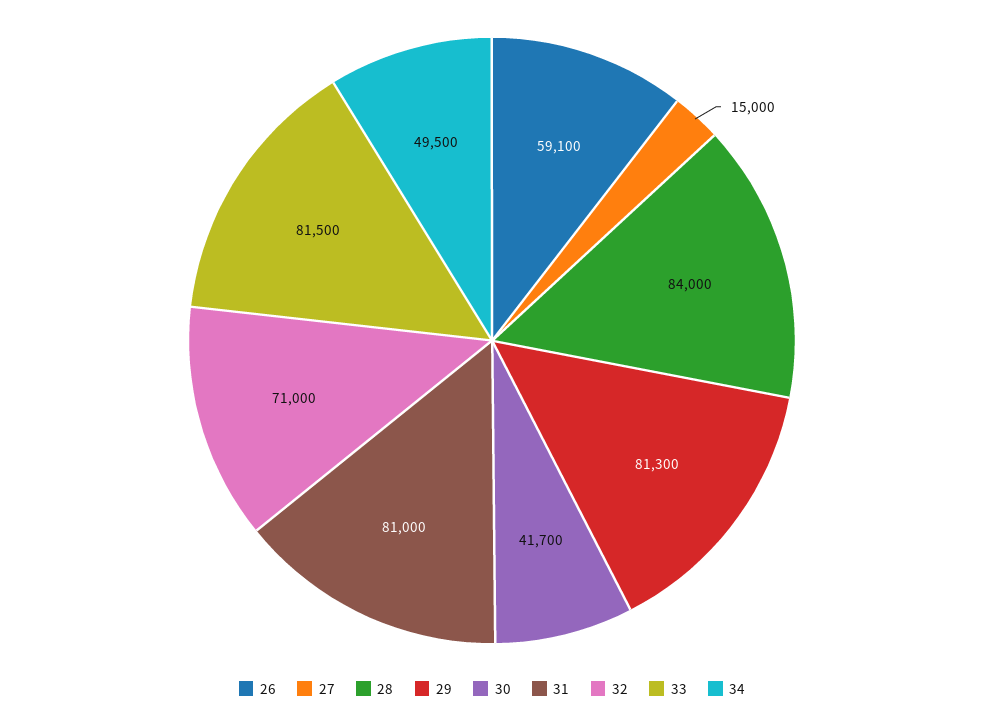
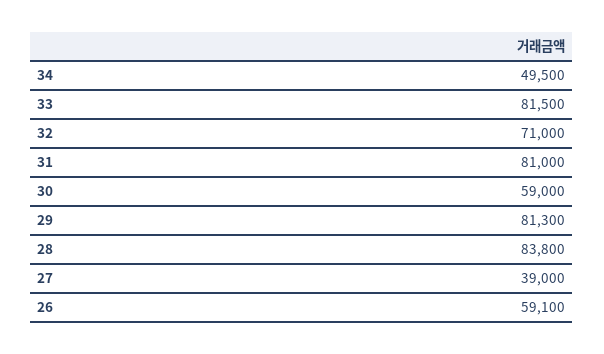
27: 15000 -> 39000
28: 84000 -> 83800
30: 41700 -> 59000

